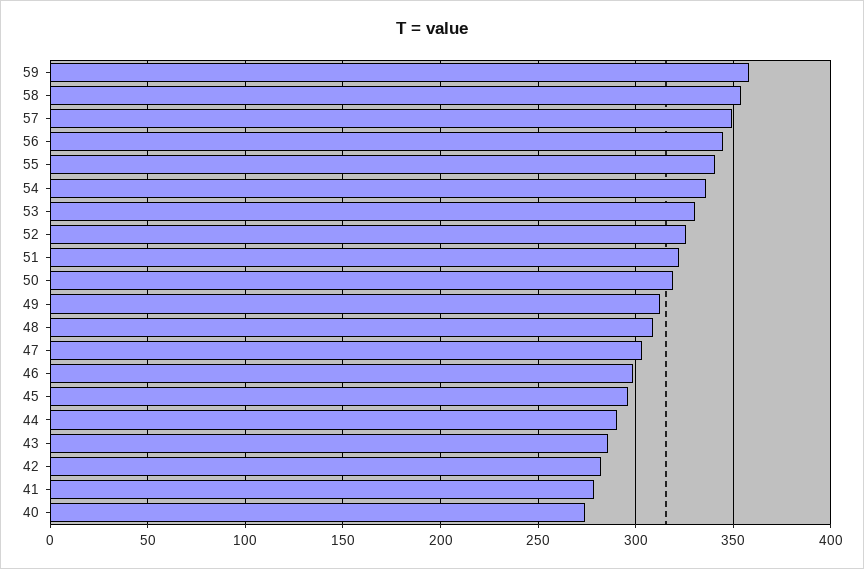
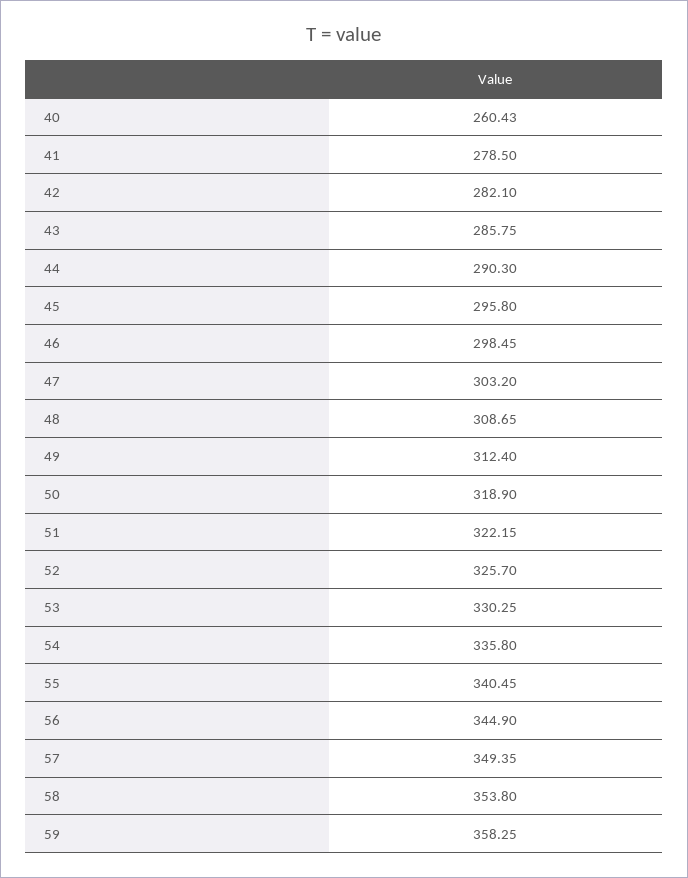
40: 275 -> 260.43

